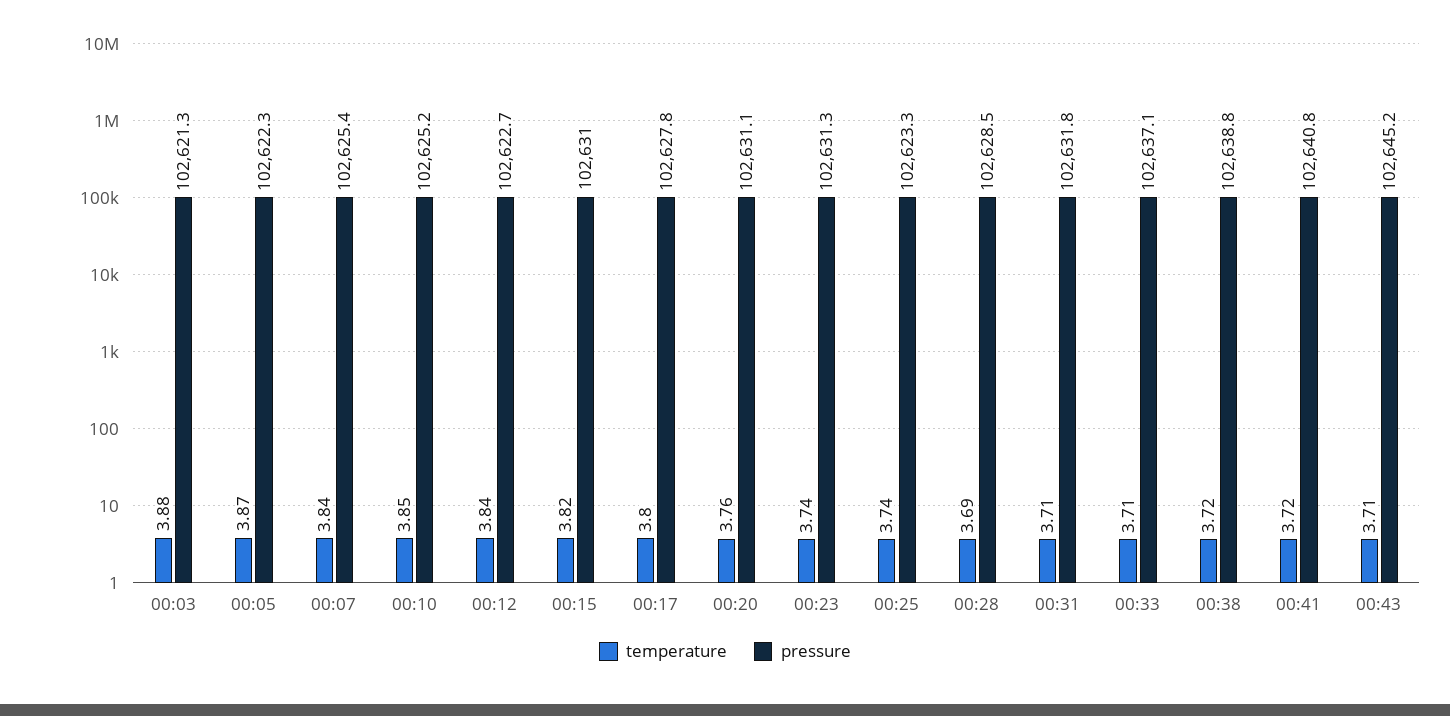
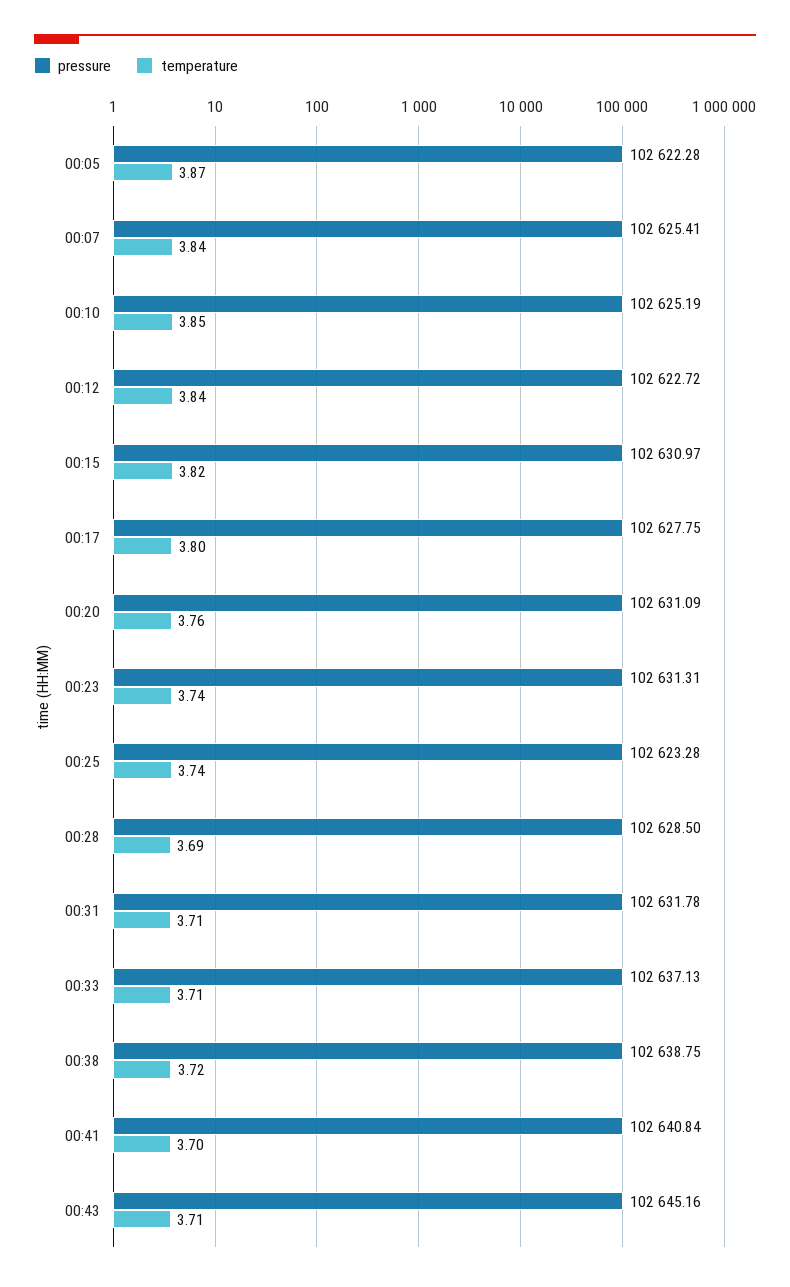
temperature, 00:03: 3.88 -> none
pressure, 00:03: 102621.3 -> none
temperature, 00:41: 3.72 -> 3.7

